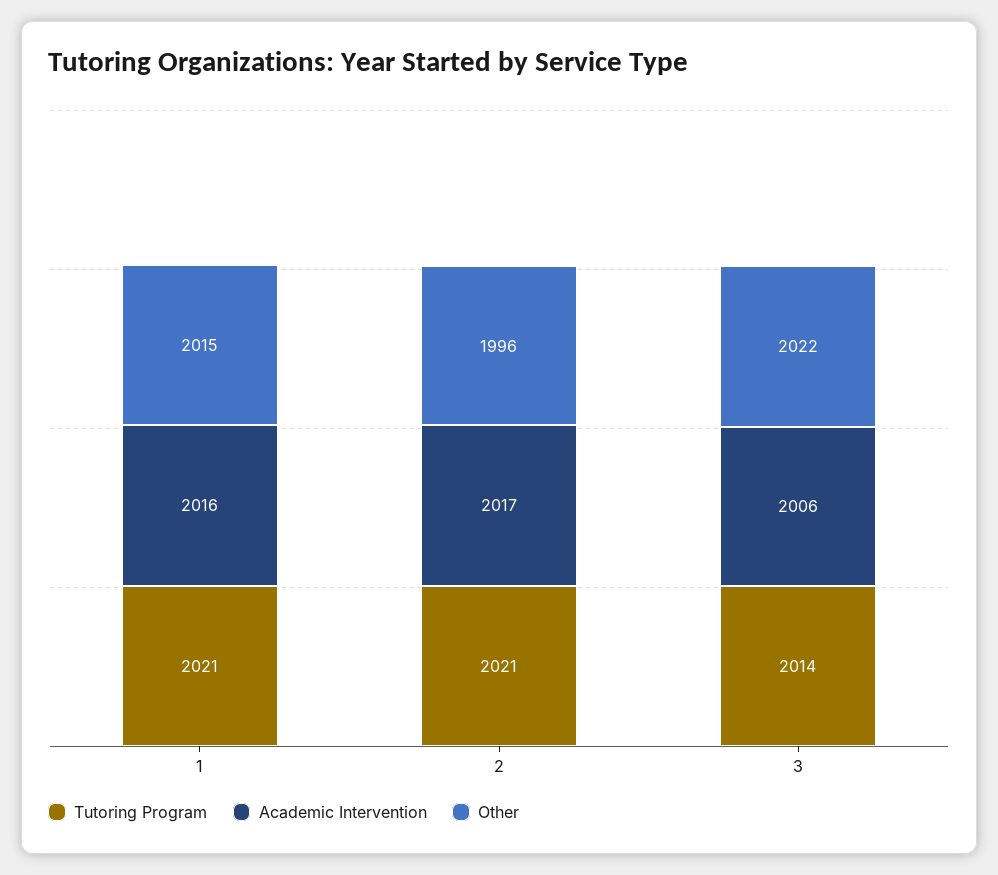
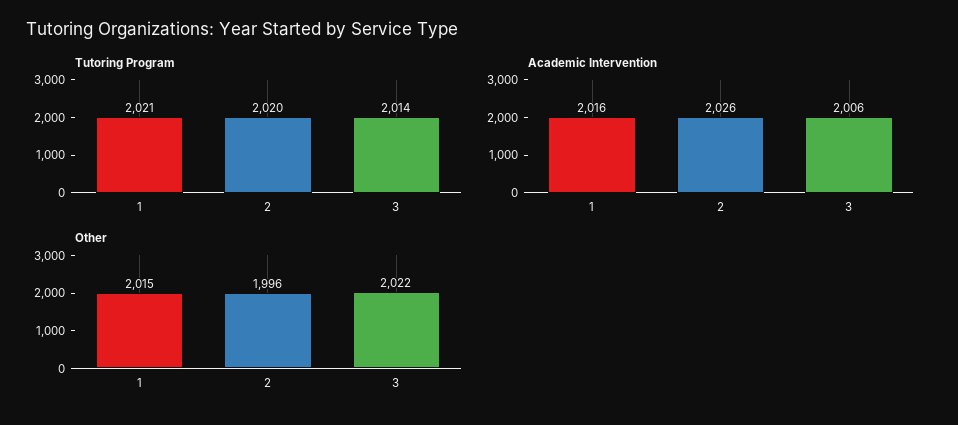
Tutoring Program, 2: 2021 -> 2020
Academic Intervention, 2: 2017 -> 2026

